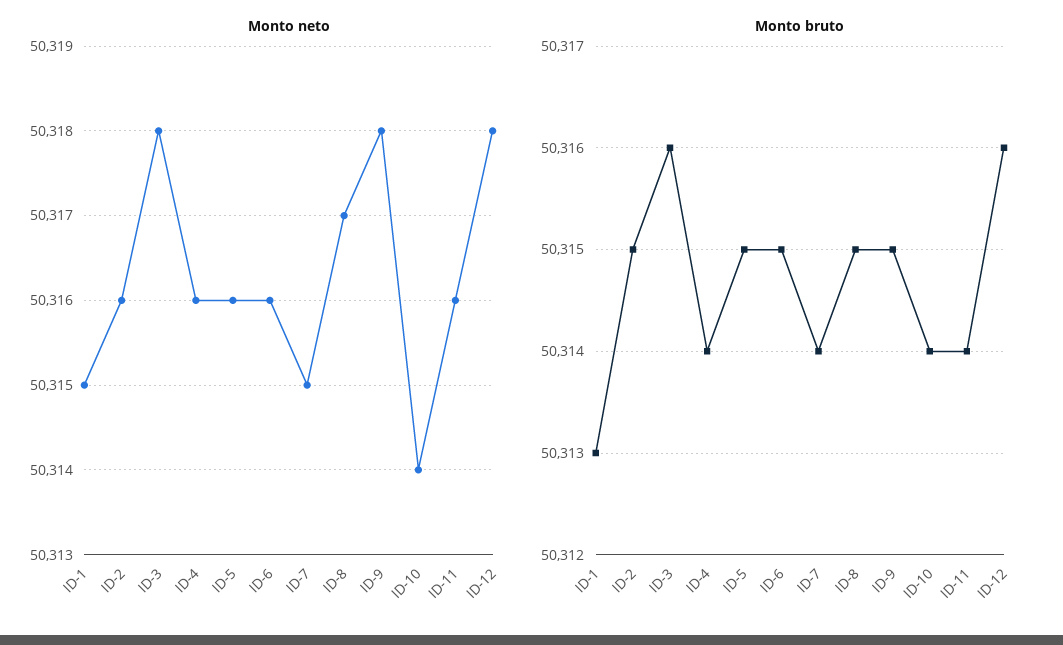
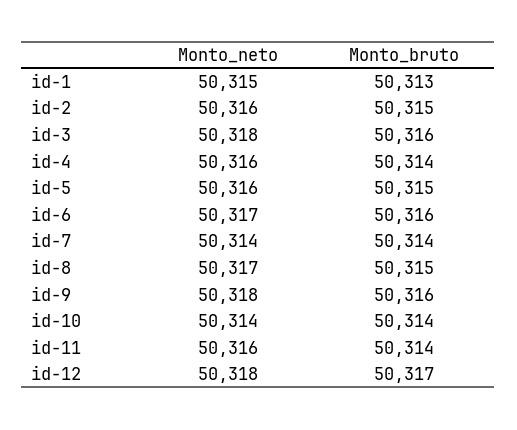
Monto neto, ID-6: 50316 -> 50317
Monto neto, ID-7: 50315 -> 50314
Monto bruto, ID-6: 50315 -> 50316
Monto bruto, ID-9: 50315 -> 50316
Monto bruto, ID-12: 50316 -> 50317

